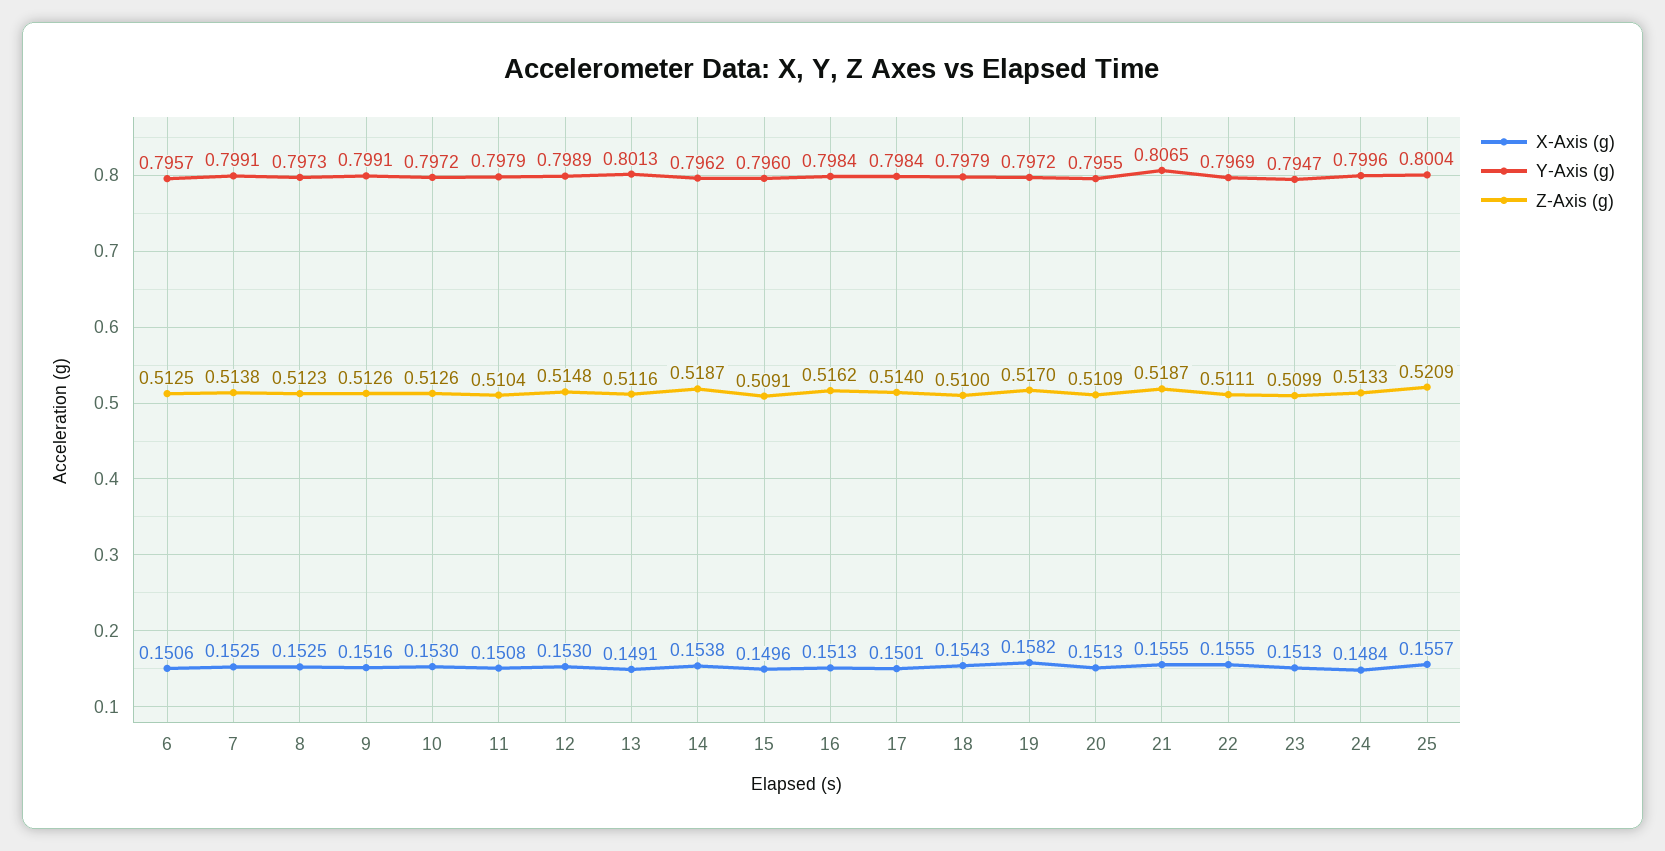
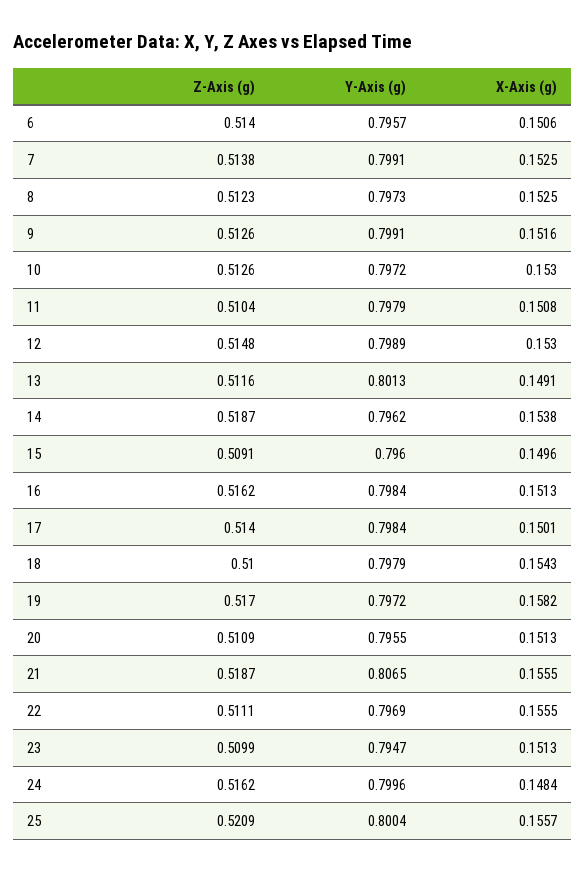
Z-Axis (g), 6: 0.5125 -> 0.514
Z-Axis (g), 24: 0.5133 -> 0.5162

